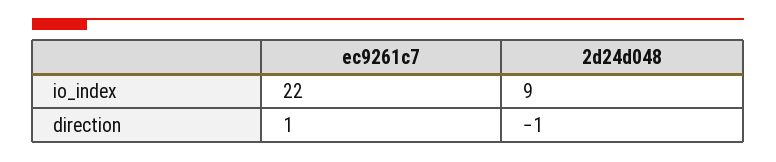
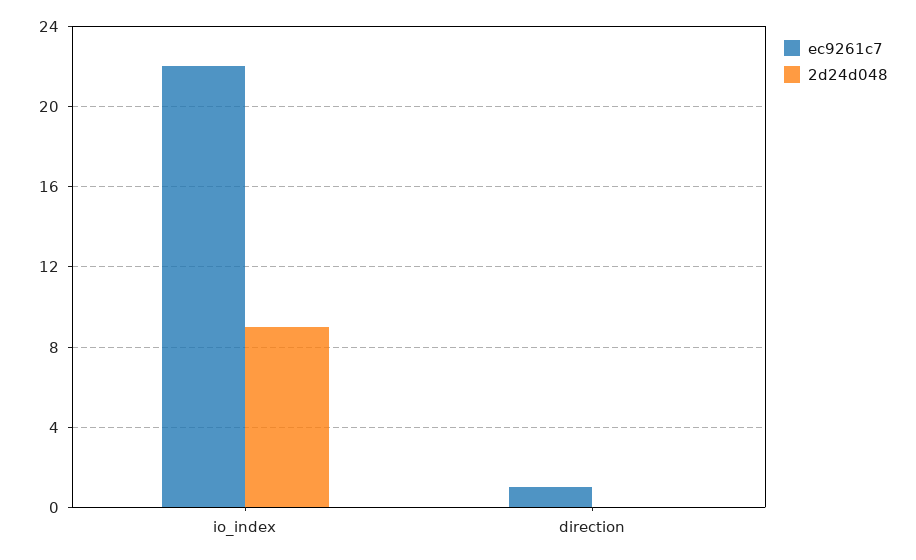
2d24d048, direction: -1 -> 0

